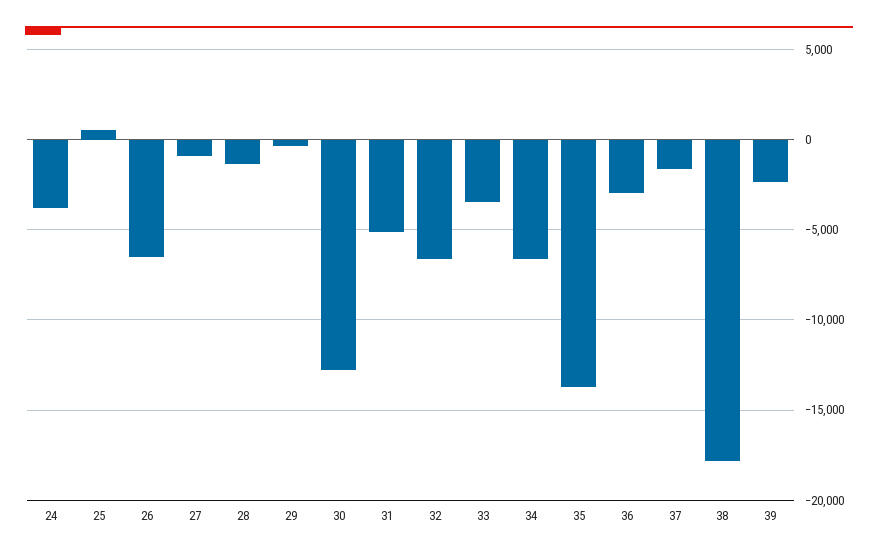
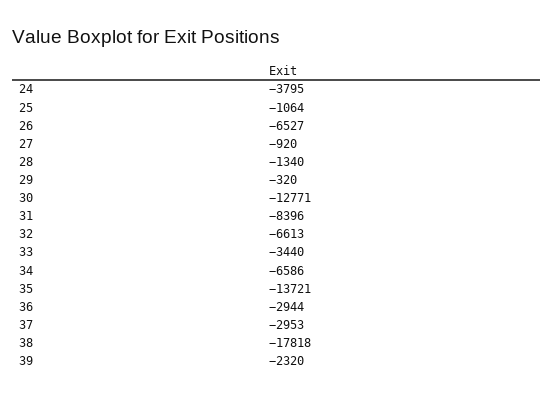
25: 500 -> -1064
31: -5000 -> -8396
37: -1500 -> -2953

